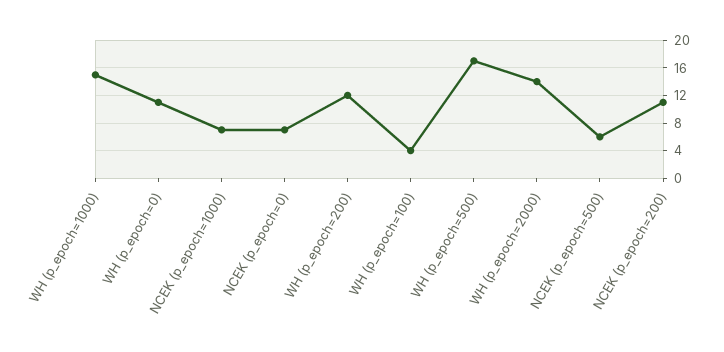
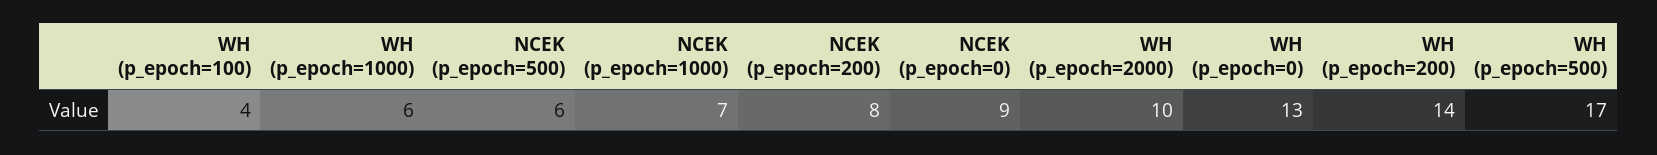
WH (p_epoch=1000): 15 -> 6
WH (p_epoch=0): 11 -> 13
NCEK (p_epoch=0): 7 -> 9
WH (p_epoch=200): 12 -> 14
WH (p_epoch=2000): 14 -> 10
NCEK (p_epoch=200): 11 -> 8

